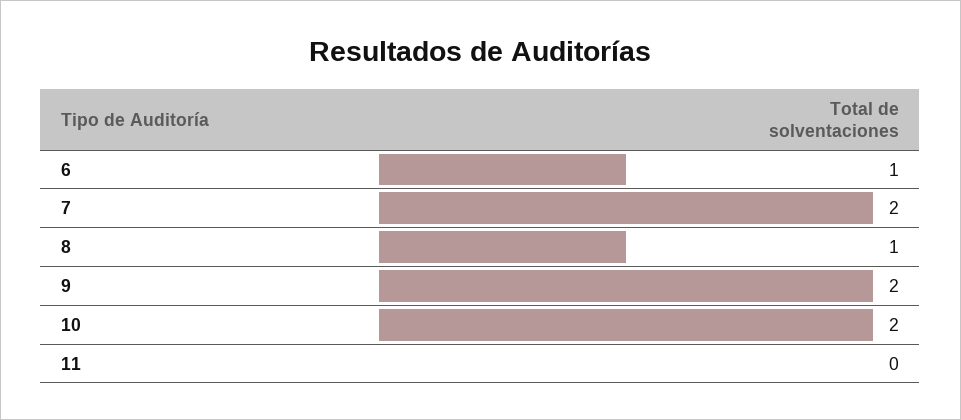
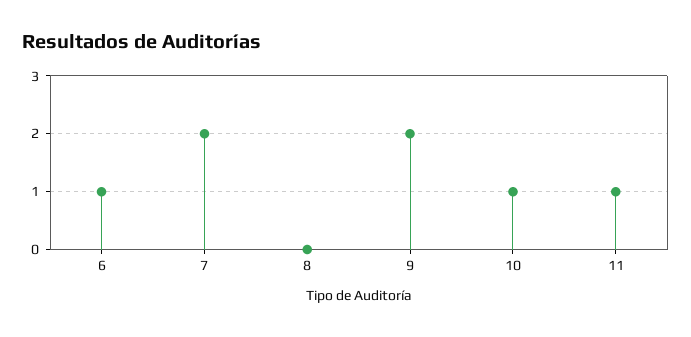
8: 1 -> 0
10: 2 -> 1
11: 0 -> 1

